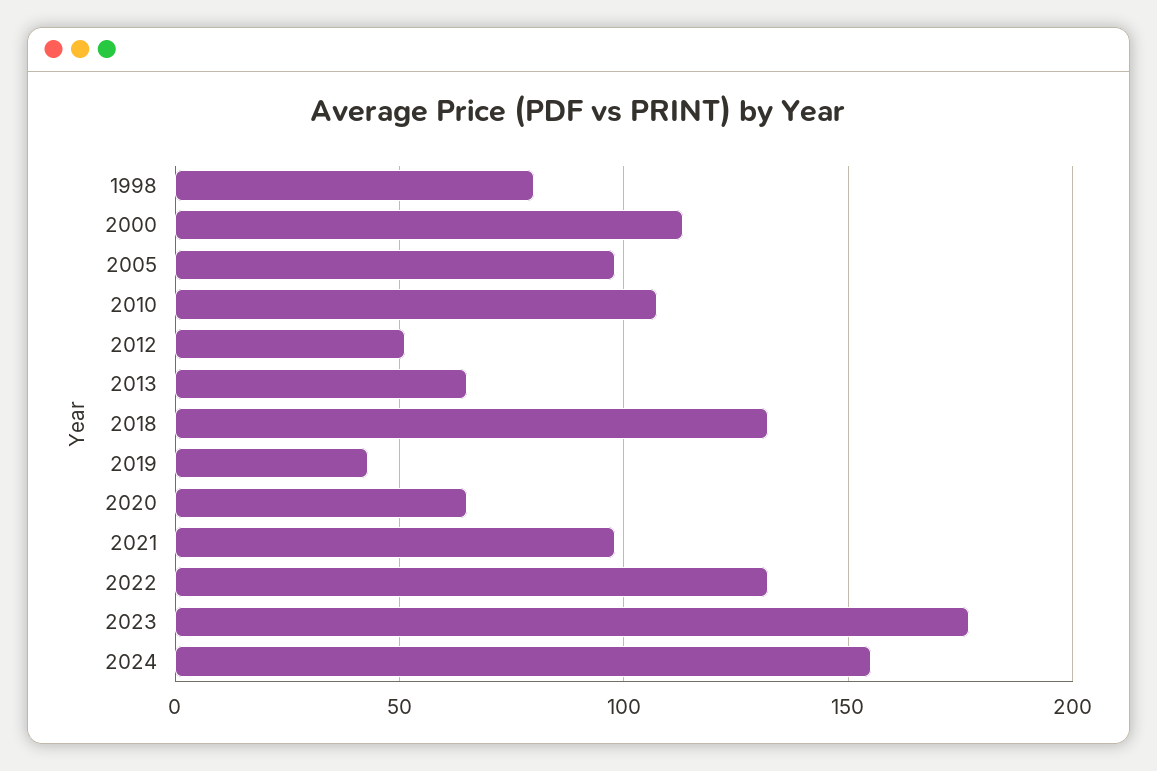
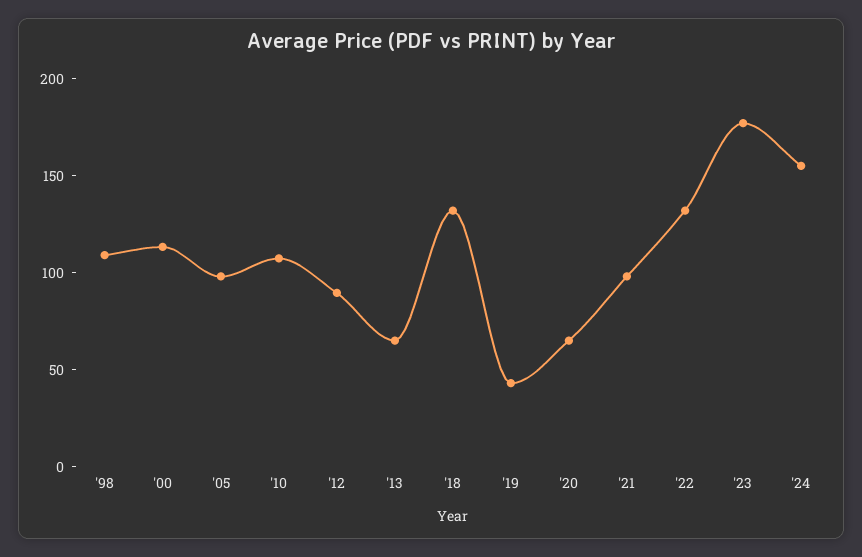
1998: 80 -> 110
2012: 50 -> 90

